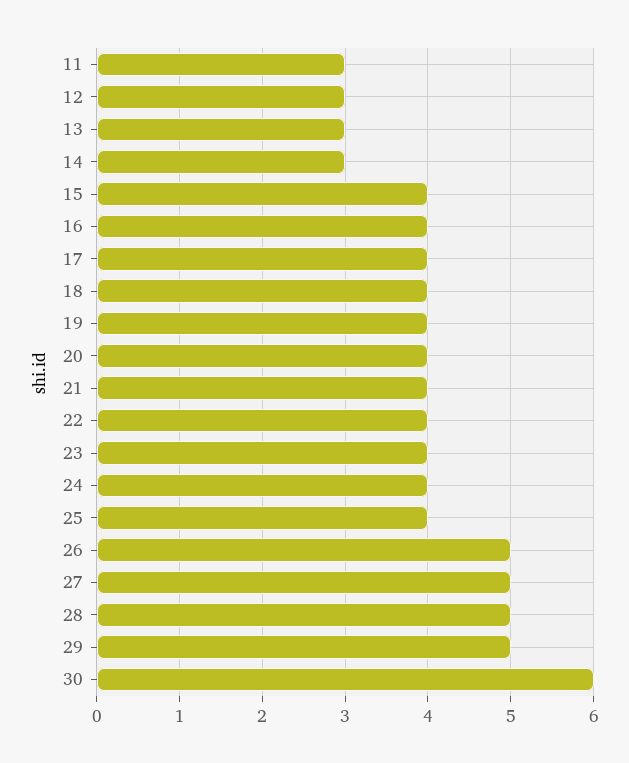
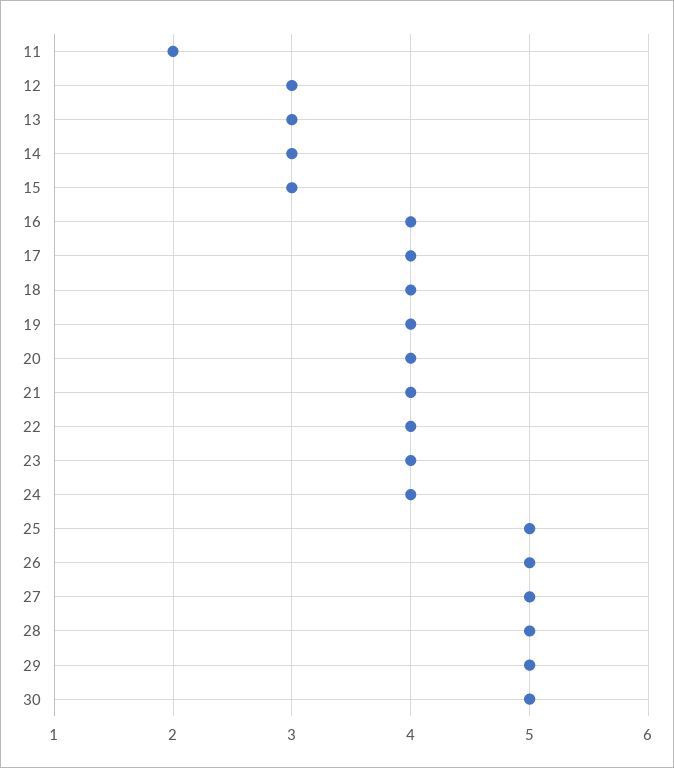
11: 3 -> 2
15: 4 -> 3
25: 4 -> 5
30: 6 -> 5

